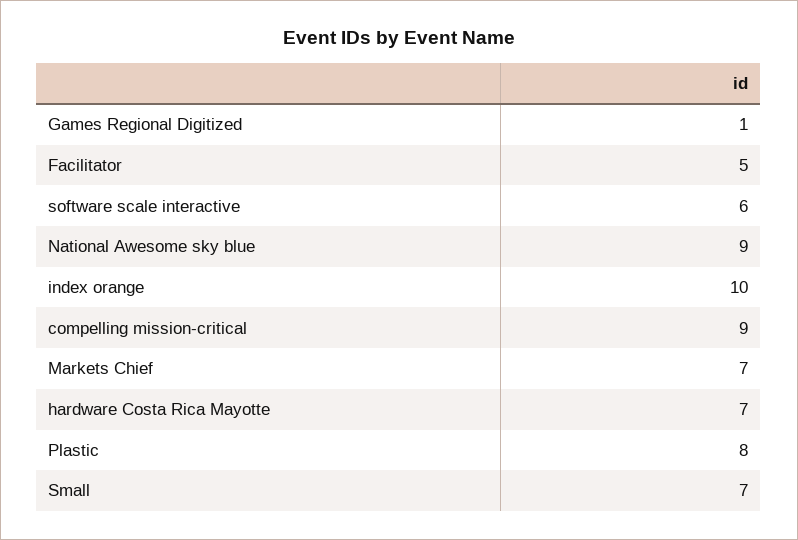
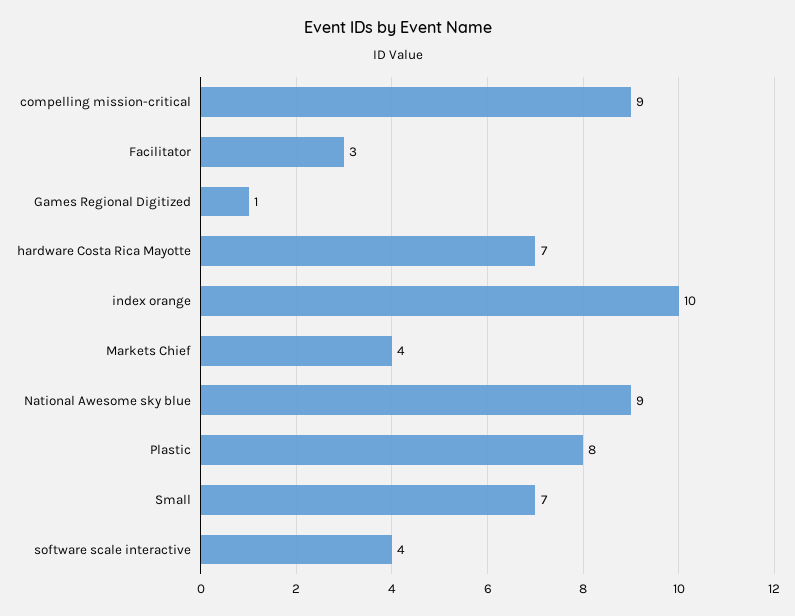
Facilitator: 5 -> 3
software scale interactive: 6 -> 4
Markets Chief: 7 -> 4

